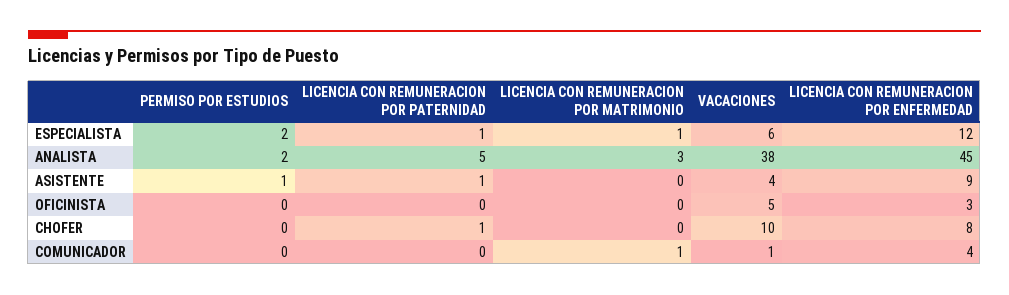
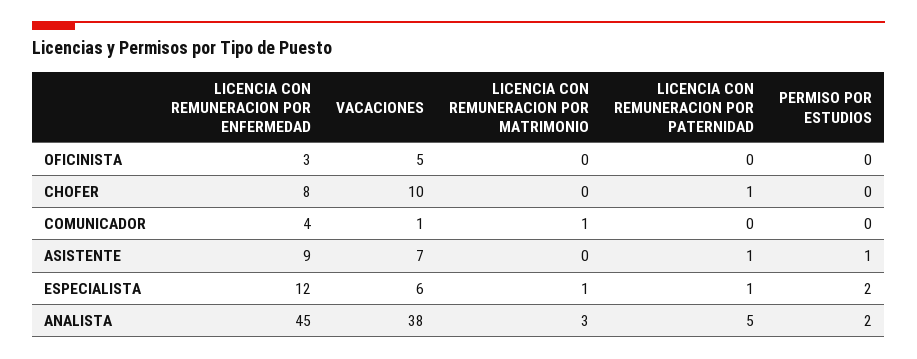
VACACIONES, ASISTENTE: 4 -> 7

